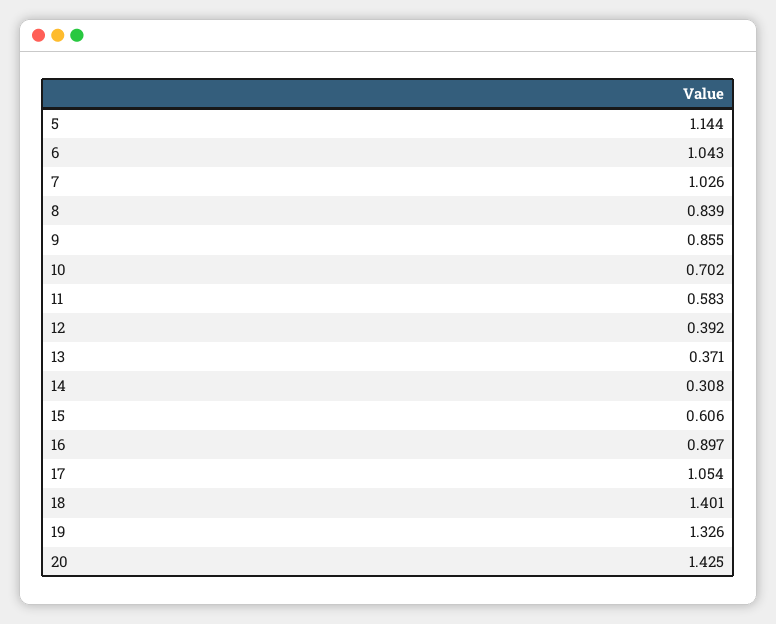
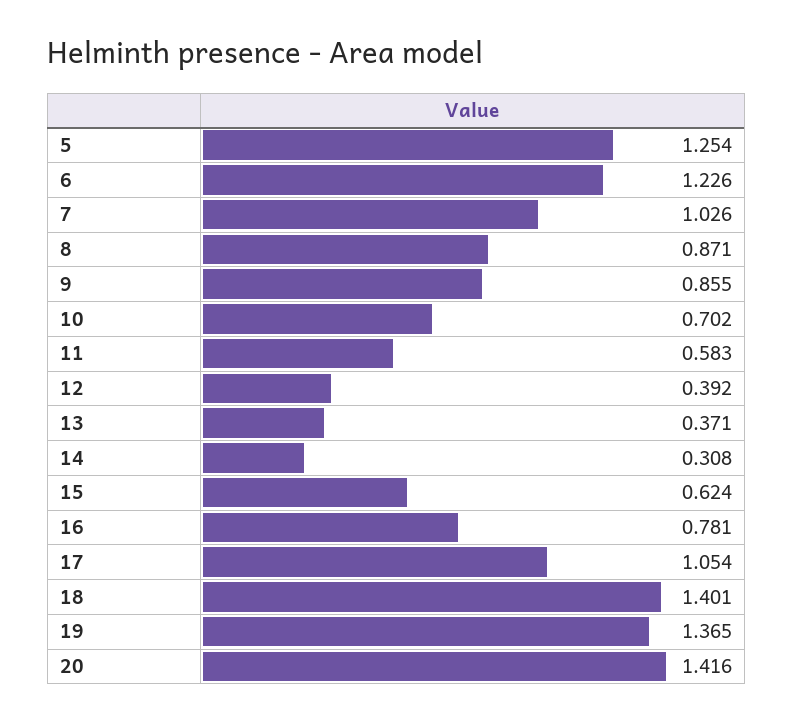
5: 1.144 -> 1.254
6: 1.043 -> 1.226
8: 0.839 -> 0.871
15: 0.606 -> 0.624
16: 0.897 -> 0.781
19: 1.326 -> 1.365
20: 1.425 -> 1.416

